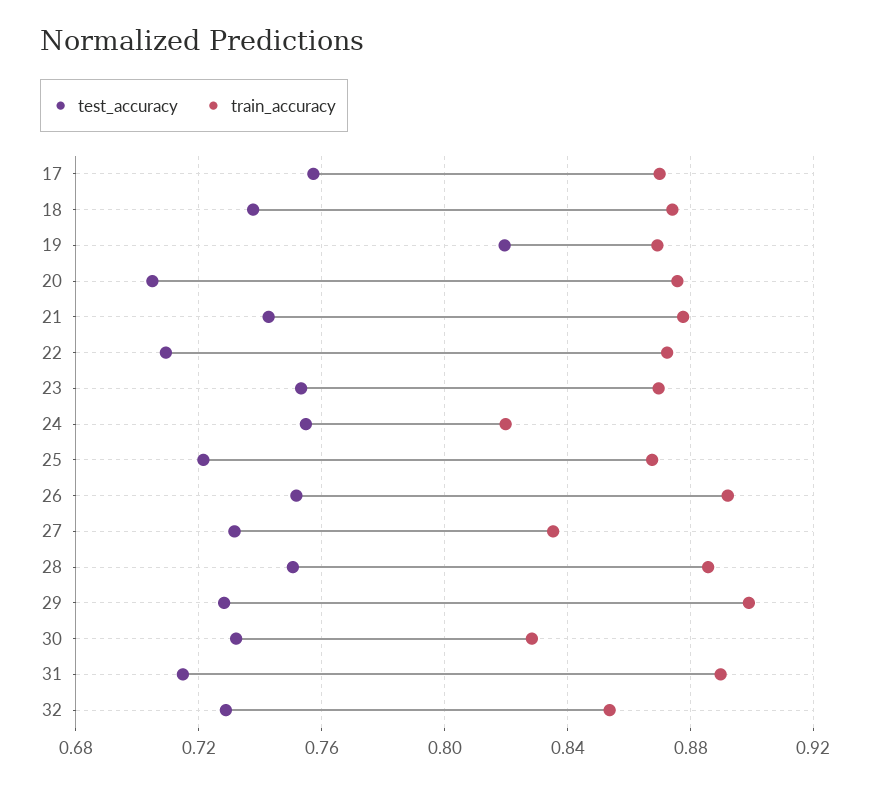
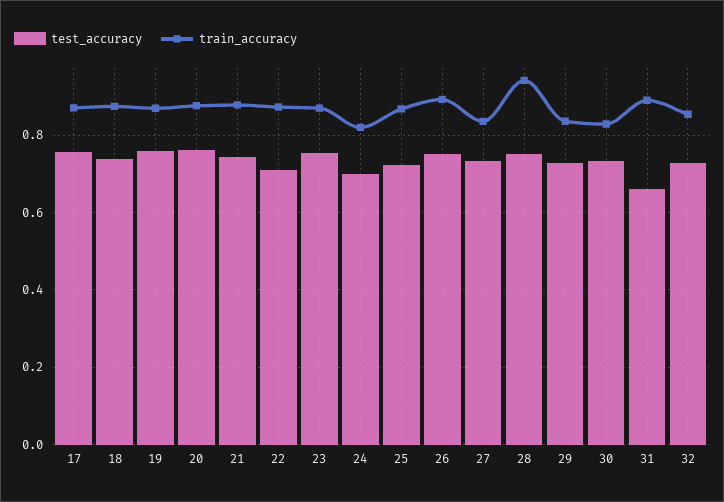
test_accuracy, 19: 0.82 -> 0.76
test_accuracy, 20: 0.705 -> 0.76
test_accuracy, 24: 0.755 -> 0.7
train_accuracy, 28: 0.885 -> 0.94
train_accuracy, 29: 0.9 -> 0.84
test_accuracy, 31: 0.715 -> 0.66

